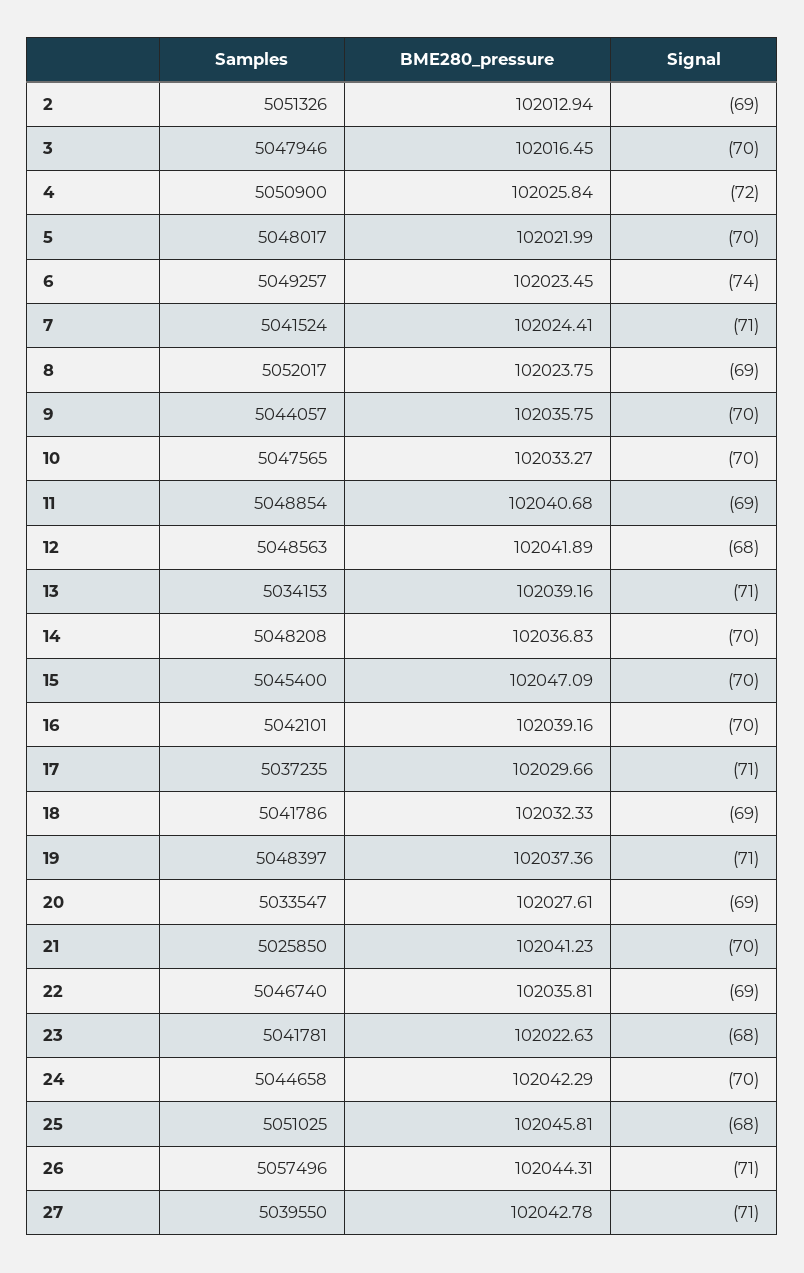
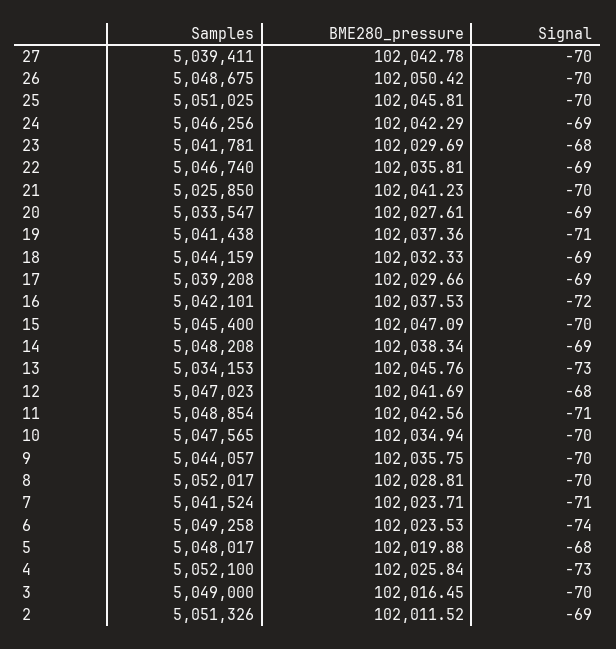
BME280_pressure, 2: 102012.94 -> 102011.52
Samples, 3: 5047946 -> 5049000
Samples, 4: 5050900 -> 5052100
Signal, 4: -72 -> -73
BME280_pressure, 5: 102021.99 -> 102019.88
Signal, 5: -70 -> -68
Samples, 6: 5049257 -> 5049258
BME280_pressure, 6: 102023.45 -> 102023.53
BME280_pressure, 7: 102024.41 -> 102023.71
BME280_pressure, 8: 102023.75 -> 102028.81
Signal, 8: -69 -> -70
BME280_pressure, 10: 102033.27 -> 102034.94
BME280_pressure, 11: 102040.68 -> 102042.56
Signal, 11: -69 -> -71
Samples, 12: 5048563 -> 5047023
BME280_pressure, 12: 102041.89 -> 102041.69
BME280_pressure, 13: 102039.16 -> 102045.76
Signal, 13: -71 -> -73
BME280_pressure, 14: 102036.83 -> 102038.34
Signal, 14: -70 -> -69
BME280_pressure, 16: 102039.16 -> 102037.53
Signal, 16: -70 -> -72
Samples, 17: 5037235 -> 5039208
Signal, 17: -71 -> -69
Samples, 18: 5041786 -> 5044159
Samples, 19: 5048397 -> 5041438
BME280_pressure, 23: 102022.63 -> 102029.69
Samples, 24: 5044658 -> 5046256
Signal, 24: -70 -> -69
Signal, 25: -68 -> -70
Samples, 26: 5057496 -> 5048675
BME280_pressure, 26: 102044.31 -> 102050.42
Signal, 26: -71 -> -70
Samples, 27: 5039550 -> 5039411
Signal, 27: -71 -> -70

